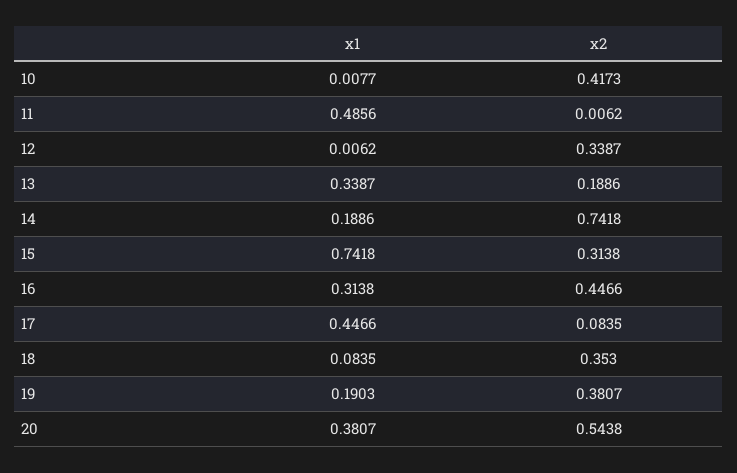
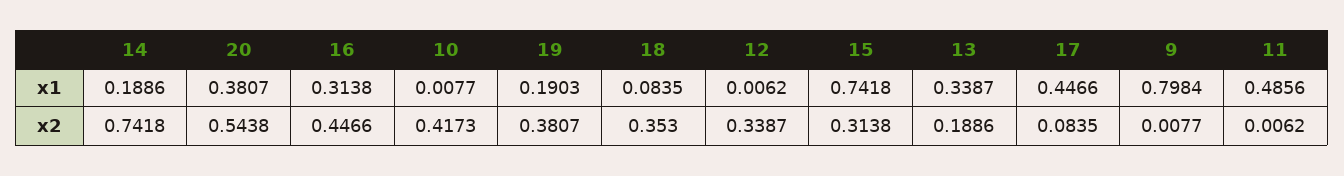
x1, 9: none -> 0.7984
x2, 9: none -> 0.0077

